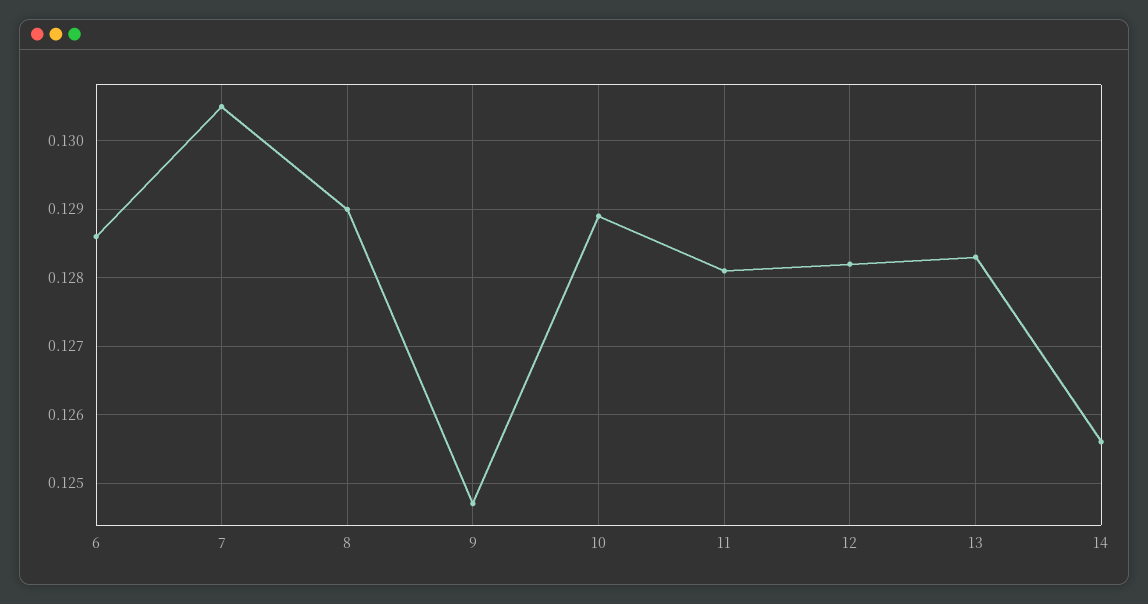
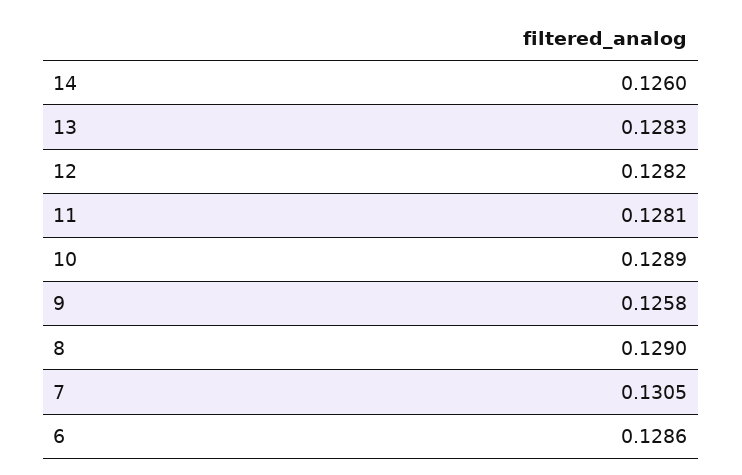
9: 0.1247 -> 0.1258
14: 0.1256 -> 0.126

